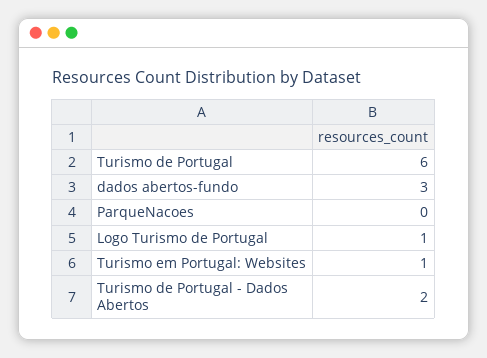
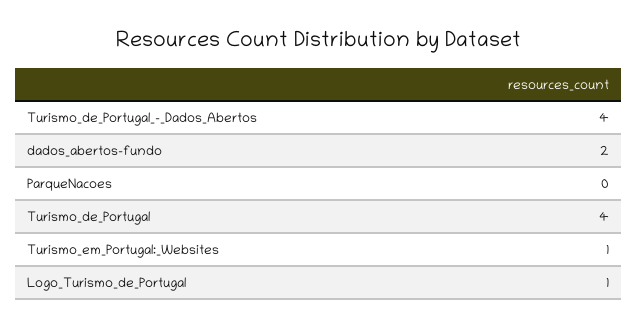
Turismo de Portugal: 6 -> 4
dados abertos-fundo: 3 -> 2
Turismo de Portugal - Dados Abertos: 2 -> 4

